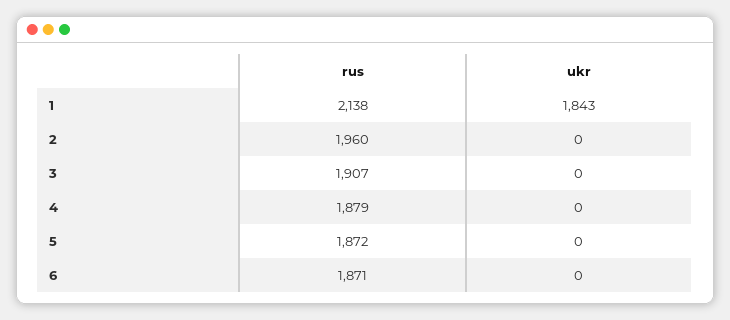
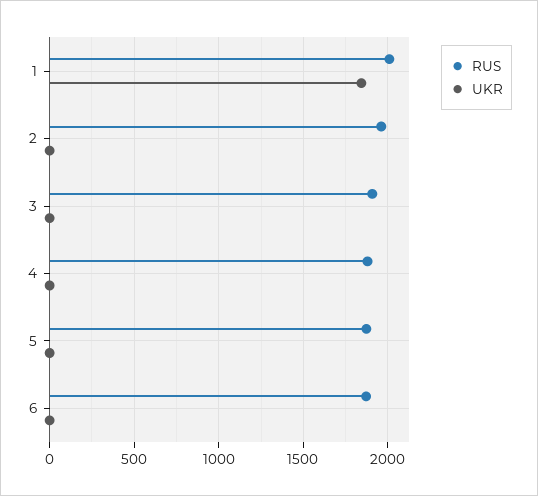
rus, 1: 2138 -> 2000

